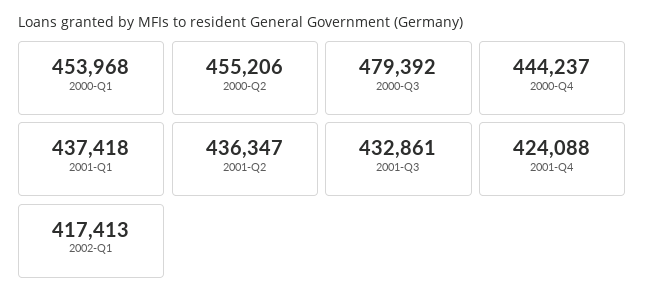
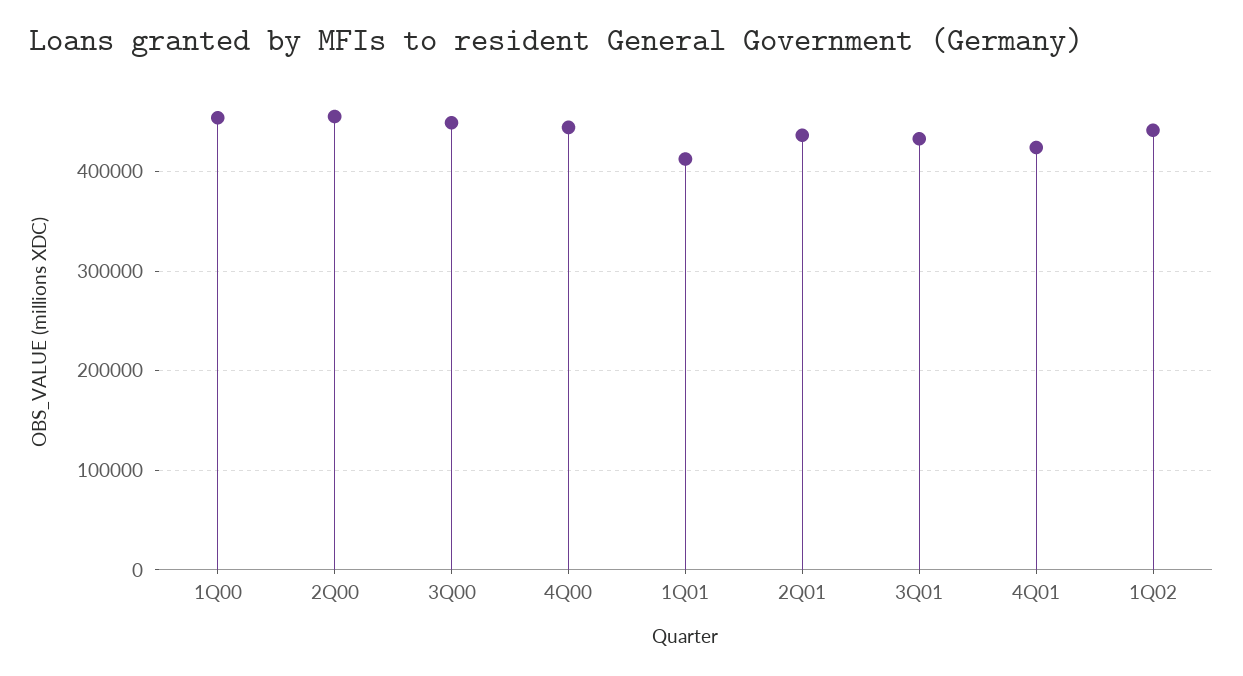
2000-Q3: 479392 -> 450000
2001-Q1: 437418 -> 410000
2002-Q1: 417413 -> 440000

